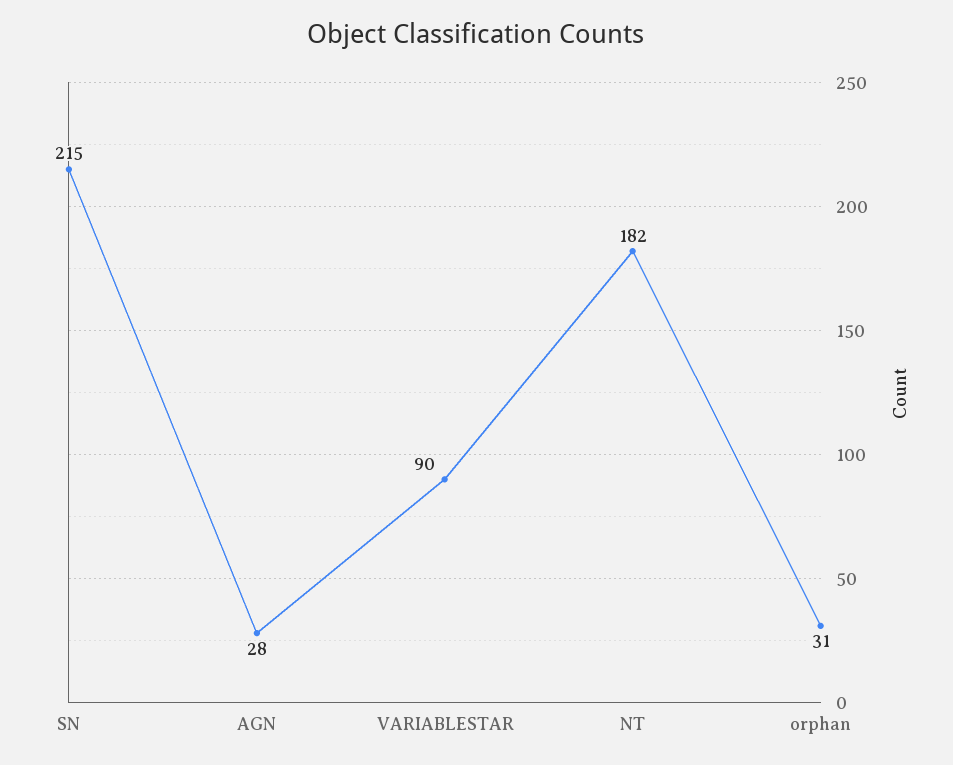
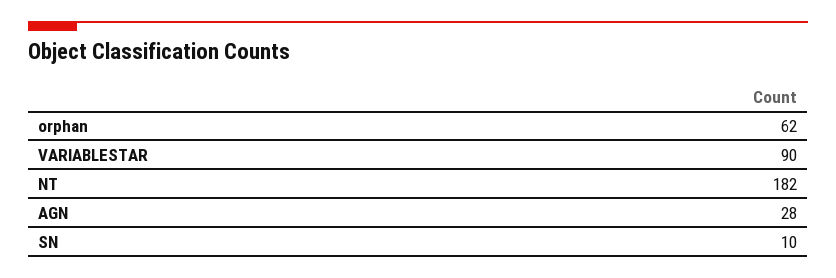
SN: 215 -> 10
orphan: 31 -> 62

